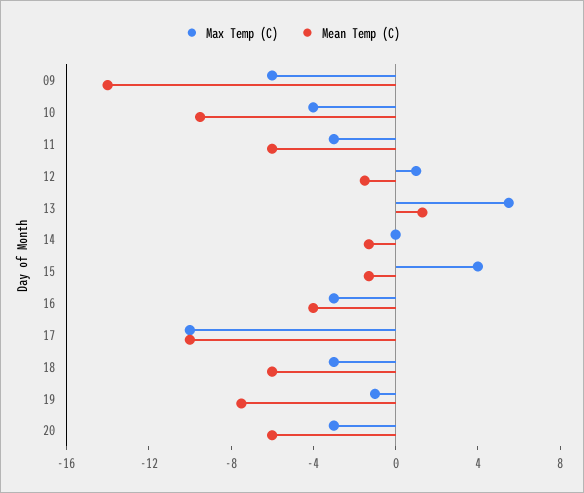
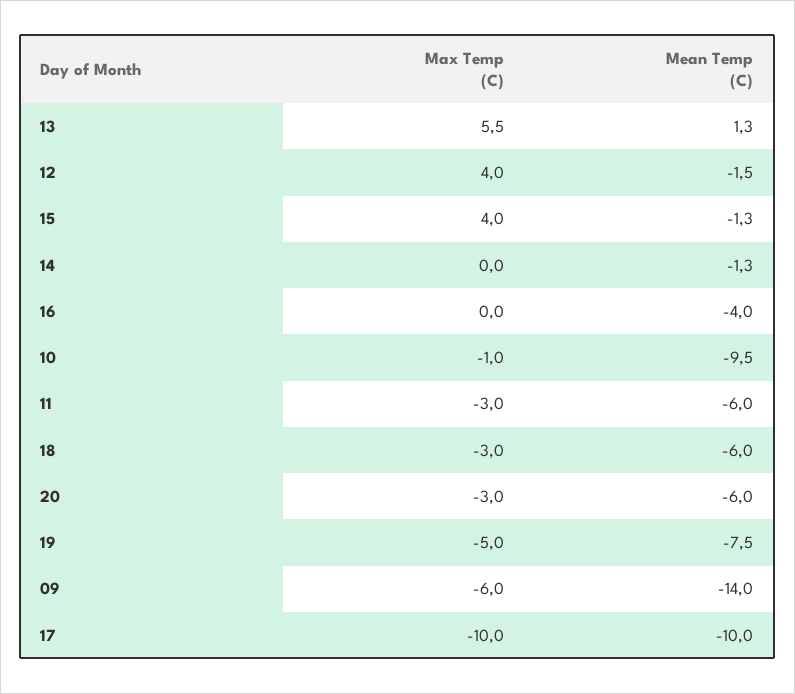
Max Temp (C), 10: -4 -> -1
Max Temp (C), 12: 1 -> 4
Max Temp (C), 16: -3 -> 0
Max Temp (C), 19: -1 -> -5

